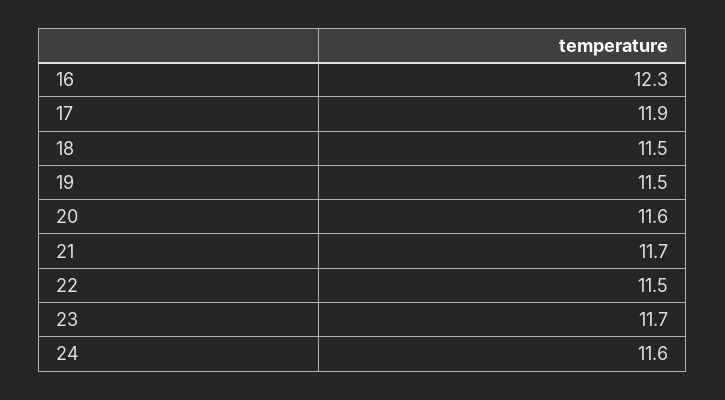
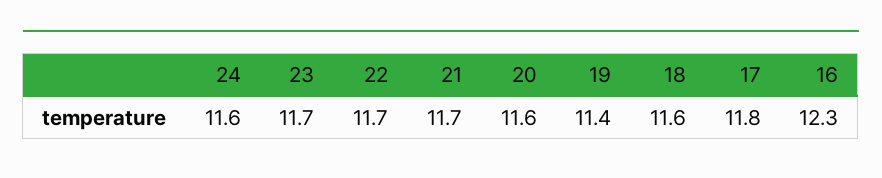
17: 11.9 -> 11.8
18: 11.5 -> 11.6
19: 11.5 -> 11.4
22: 11.5 -> 11.7

